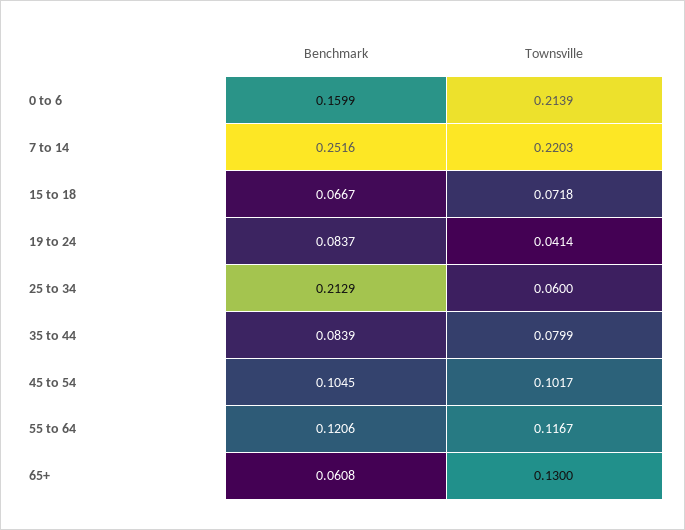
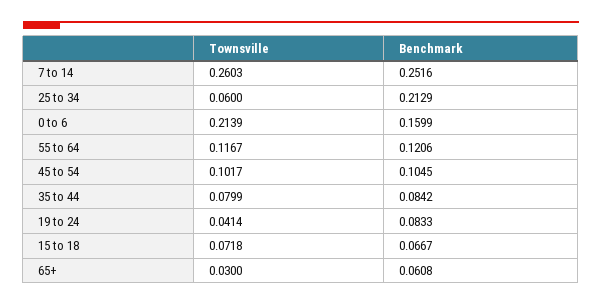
Townsville, 7 to 14: 0.2203 -> 0.2603
Benchmark, 19 to 24: 0.0837 -> 0.0833
Benchmark, 35 to 44: 0.0839 -> 0.0842
Townsville, 65+: 0.13 -> 0.03

